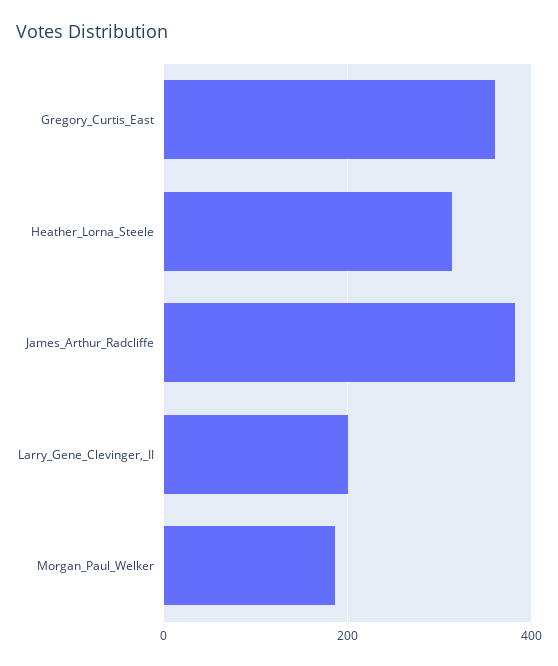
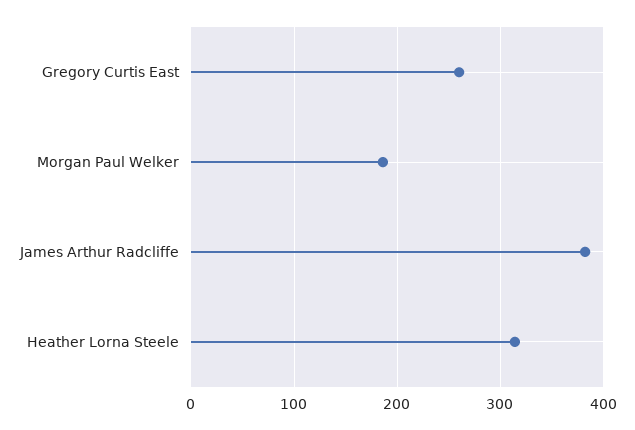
Gregory_Curtis_East: 360 -> 260
Larry_Gene_Clevinger,_II: 200 -> none

